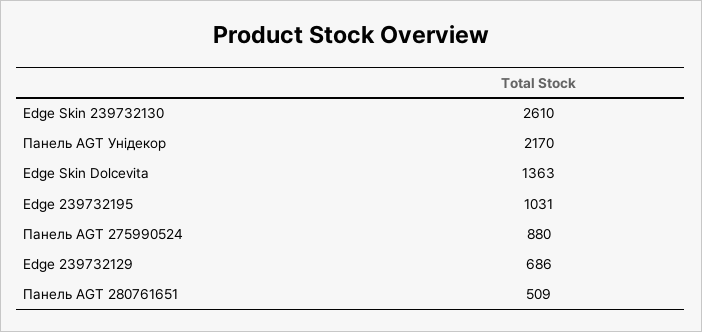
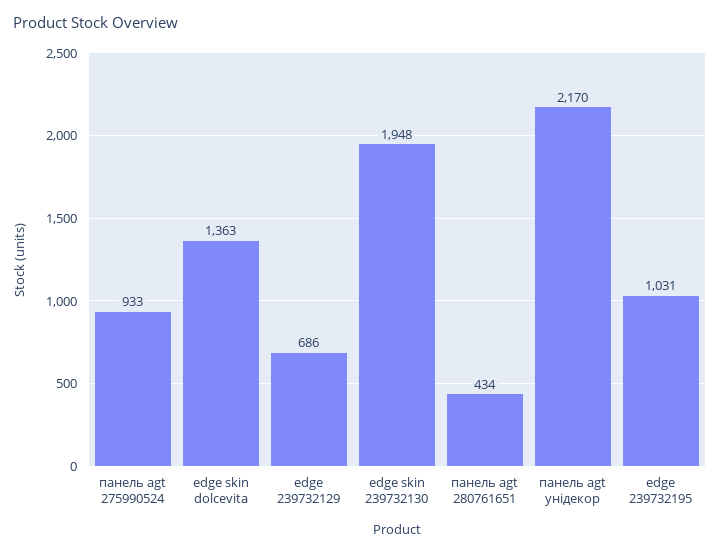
Edge Skin 239732130: 2610 -> 1948
Панель AGT 275990524: 880 -> 933
Панель AGT 280761651: 509 -> 434

